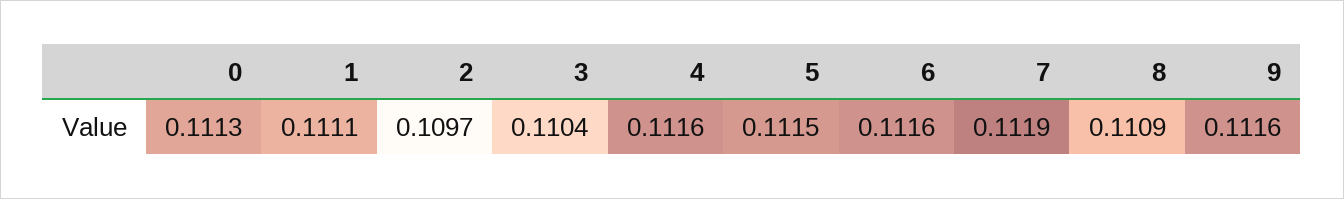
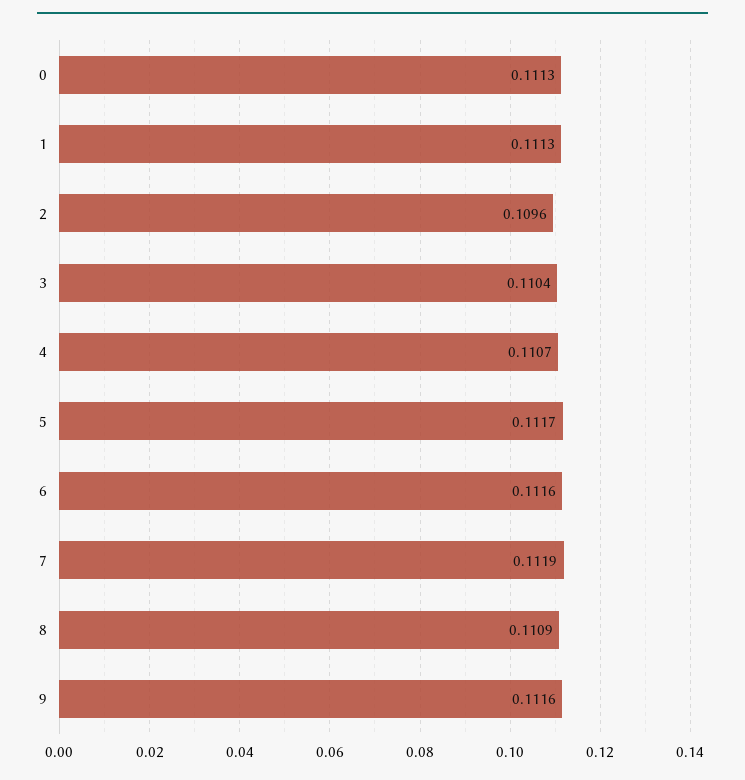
1: 0.1111 -> 0.1113
2: 0.1097 -> 0.1096
4: 0.1116 -> 0.1107
5: 0.1115 -> 0.1117

